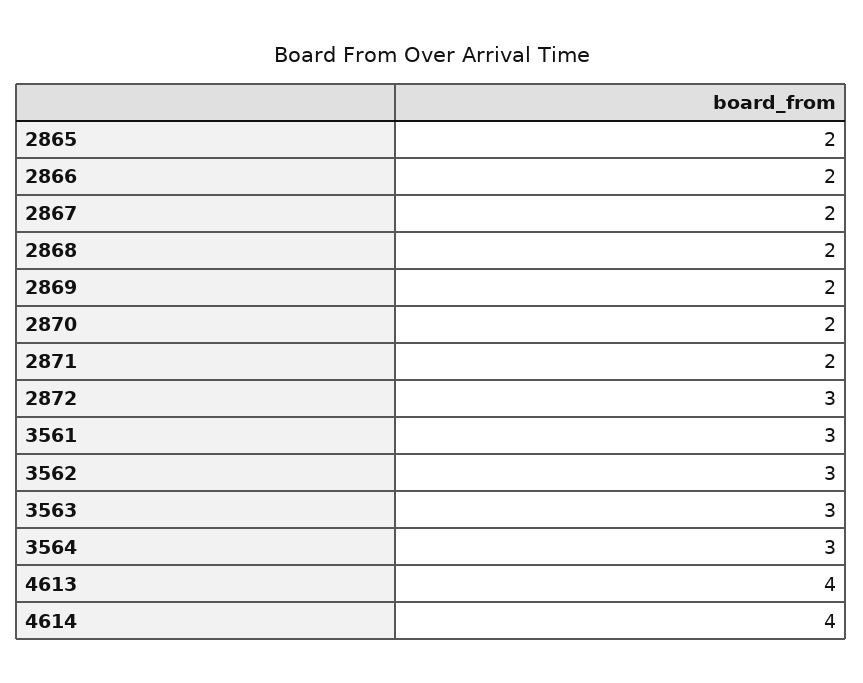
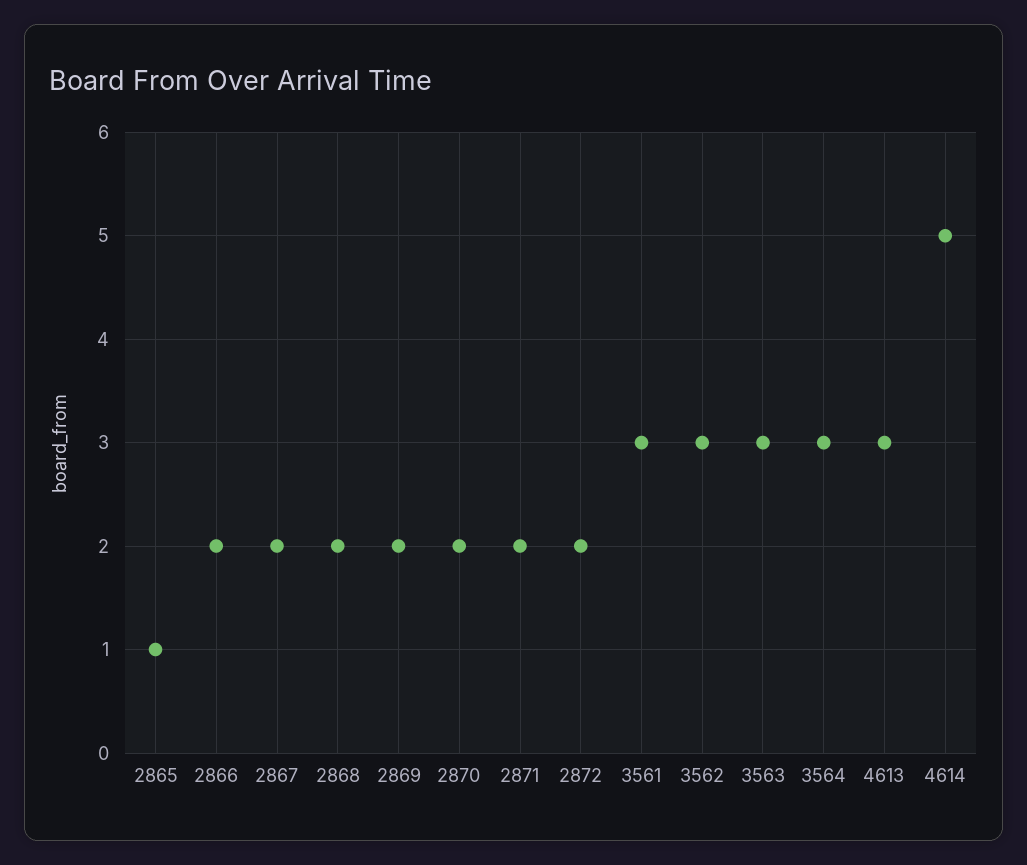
2865: 2 -> 1
2872: 3 -> 2
4613: 4 -> 3
4614: 4 -> 5

